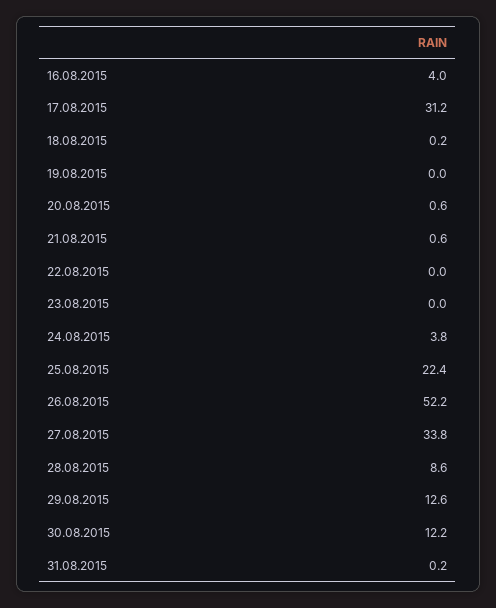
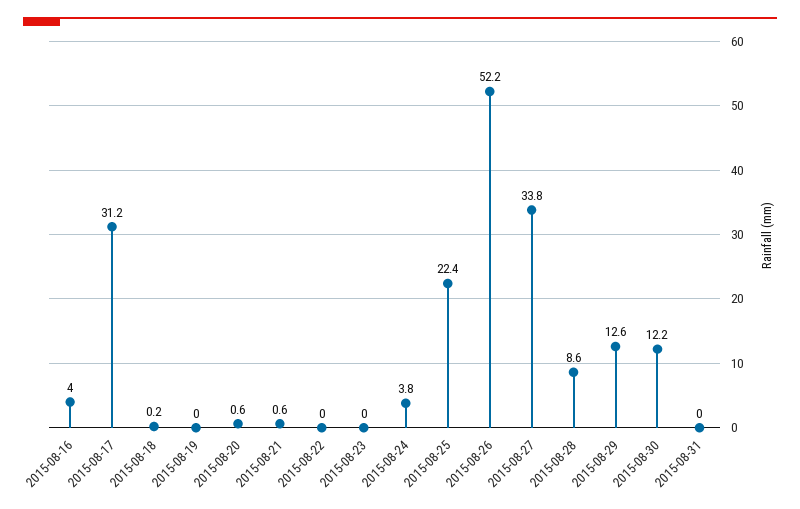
31.08.2015: 0.2 -> 0

